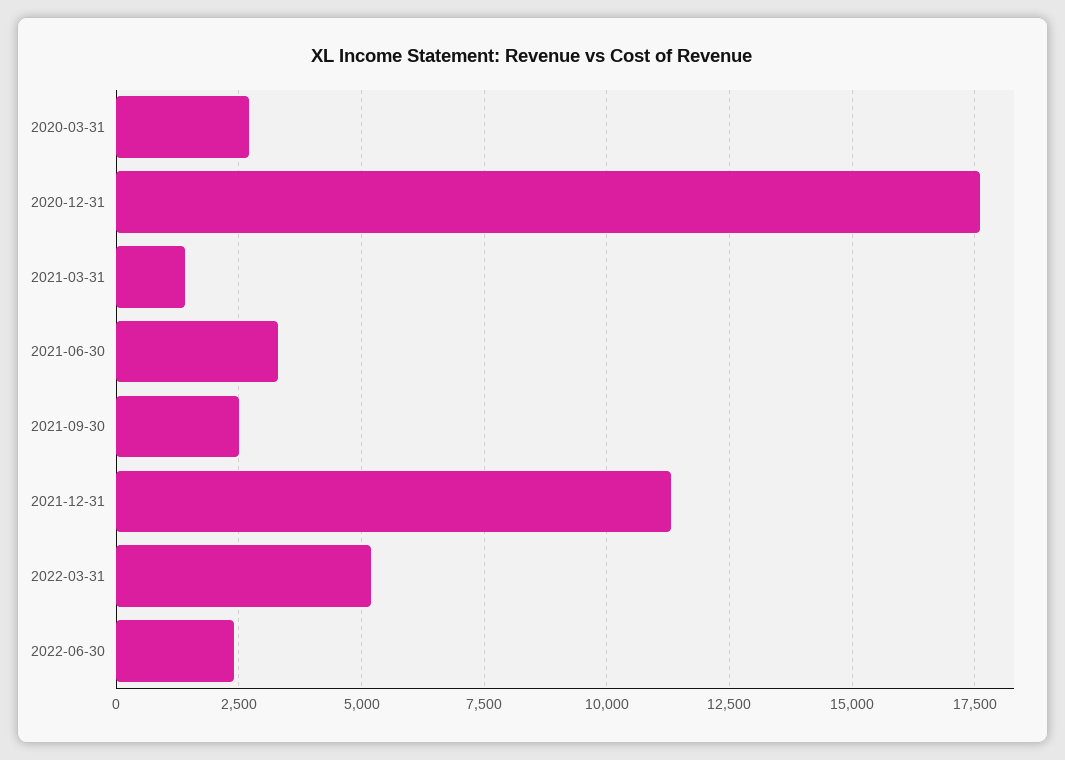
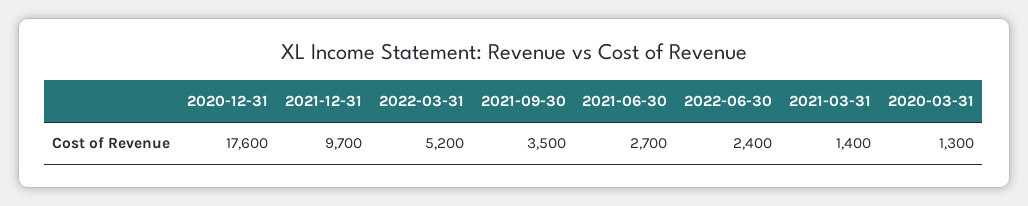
2020-03-31: 2750 -> 1300
2021-06-30: 3250 -> 2700
2021-09-30: 2500 -> 3500
2021-12-31: 11250 -> 9700

